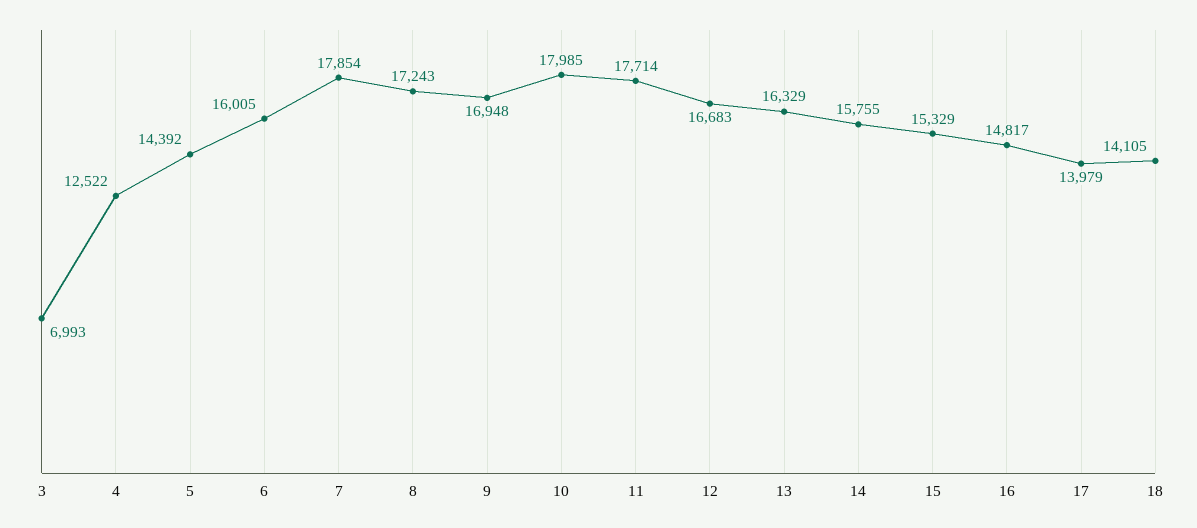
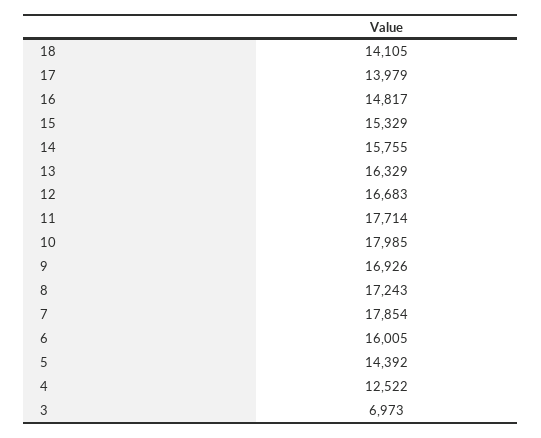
3: 6993 -> 6973
9: 16948 -> 16926

